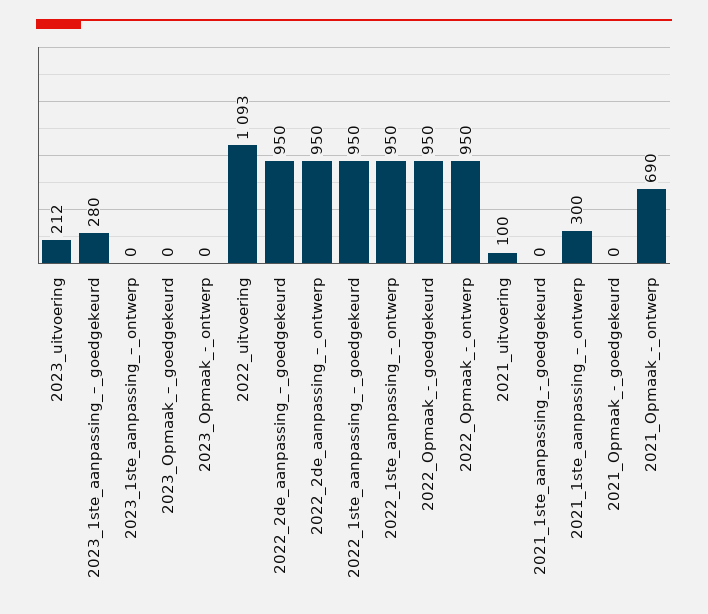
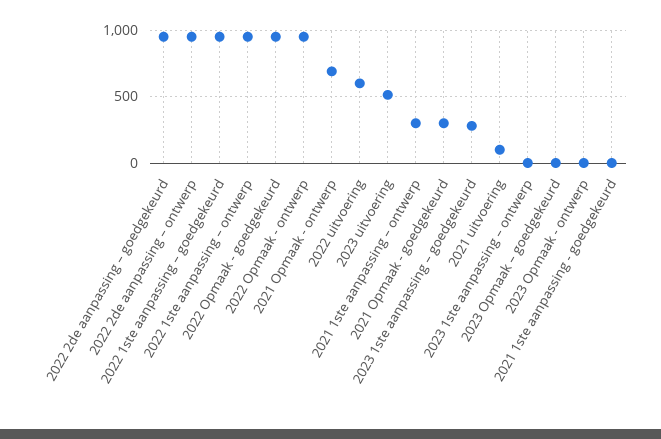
2023_uitvoering: 212 -> 500
2022_uitvoering: 1093 -> 600
2021_Opmaak_-_goedgekeurd: 0 -> 300

